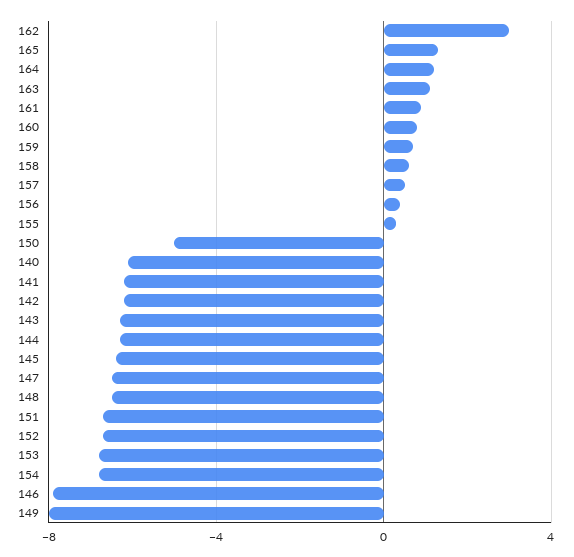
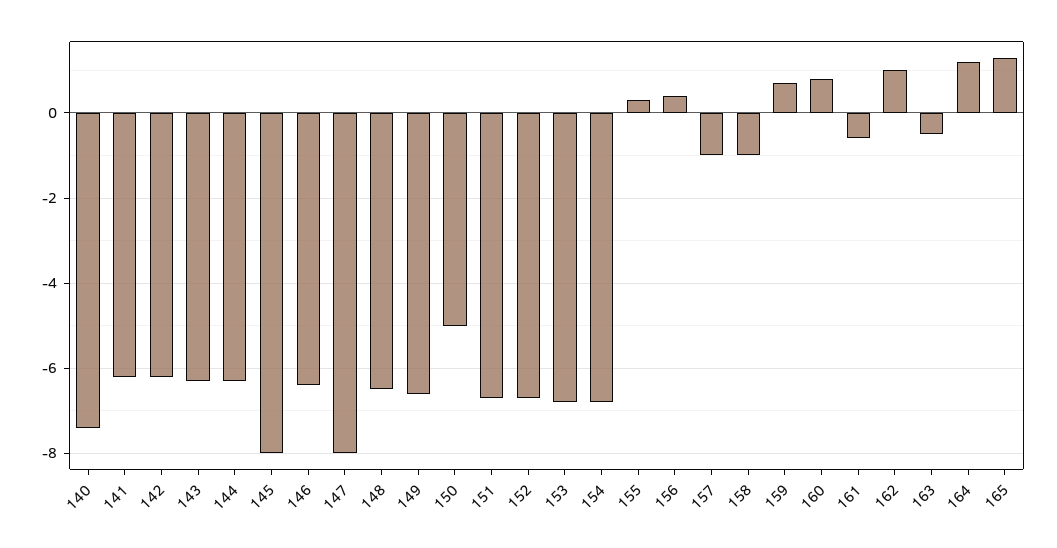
162: 3 -> 1
163: 1 -> -0.5
161: 1 -> -0.5
158: 0.5 -> -1
157: 0.5 -> -1
140: -6 -> -7.5
145: -6.5 -> -8
147: -6.5 -> -8
146: -8 -> -6.5
149: -8 -> -6.5

